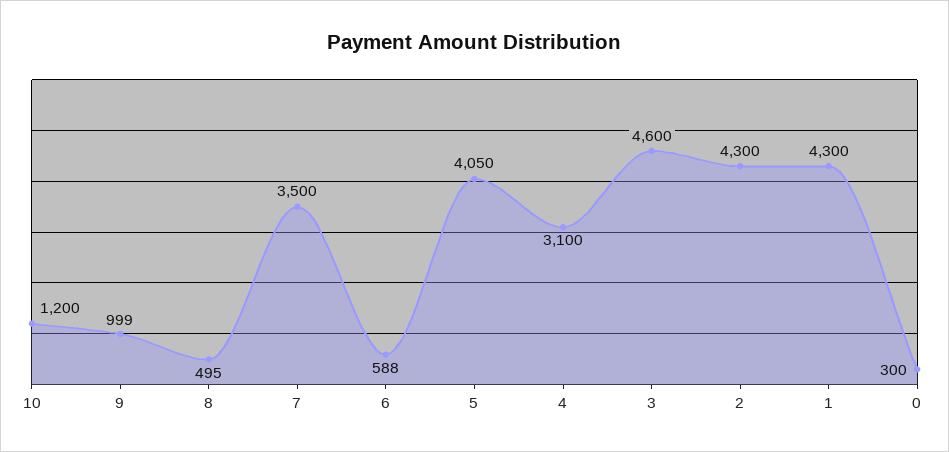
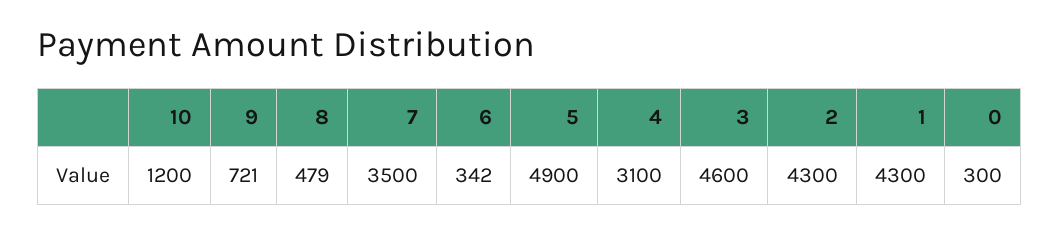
9: 999 -> 721
8: 495 -> 479
6: 588 -> 342
5: 4050 -> 4900

